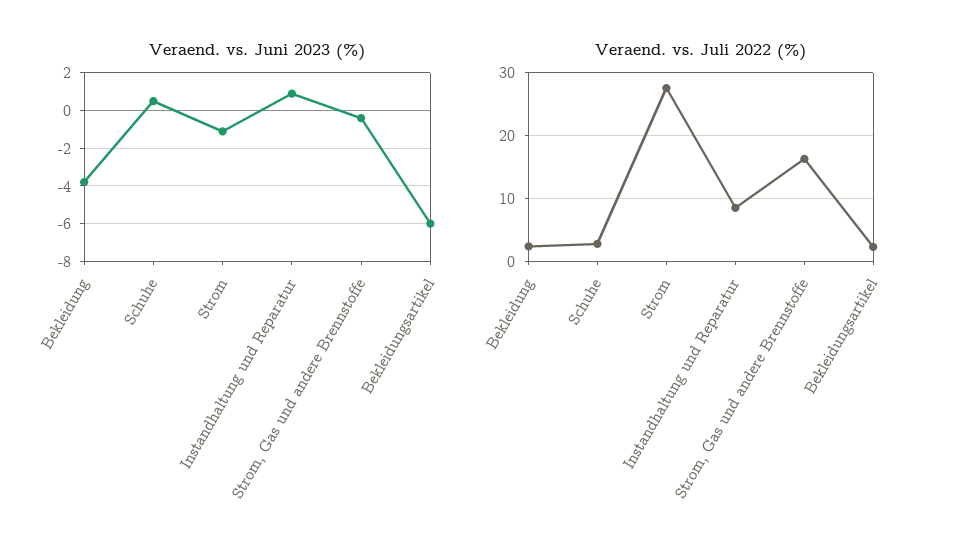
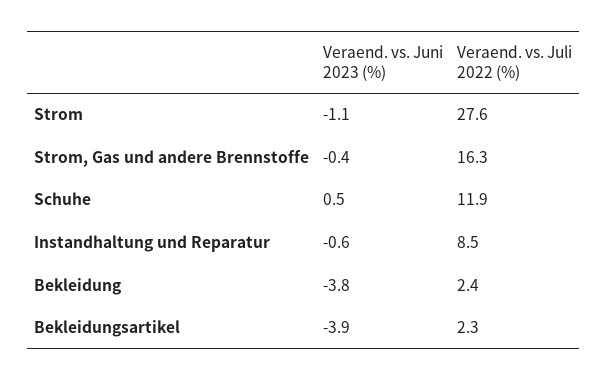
Veraend. vs. Juni 2023 (%), Instandhaltung und Reparatur: 1 -> -0.6
Veraend. vs. Juni 2023 (%), Bekleidungsartikel: -6 -> -3.9
Veraend. vs. Juli 2022 (%), Schuhe: 3 -> 11.9

